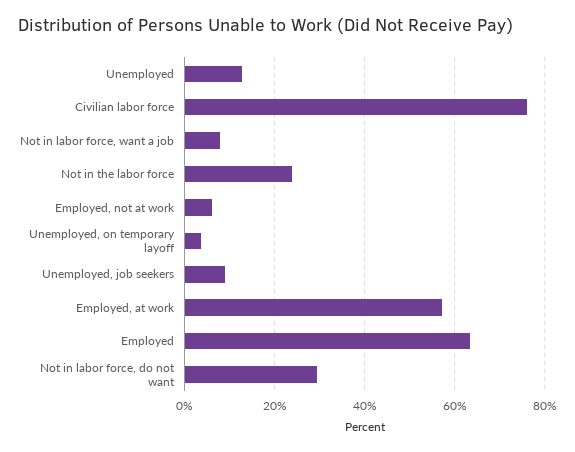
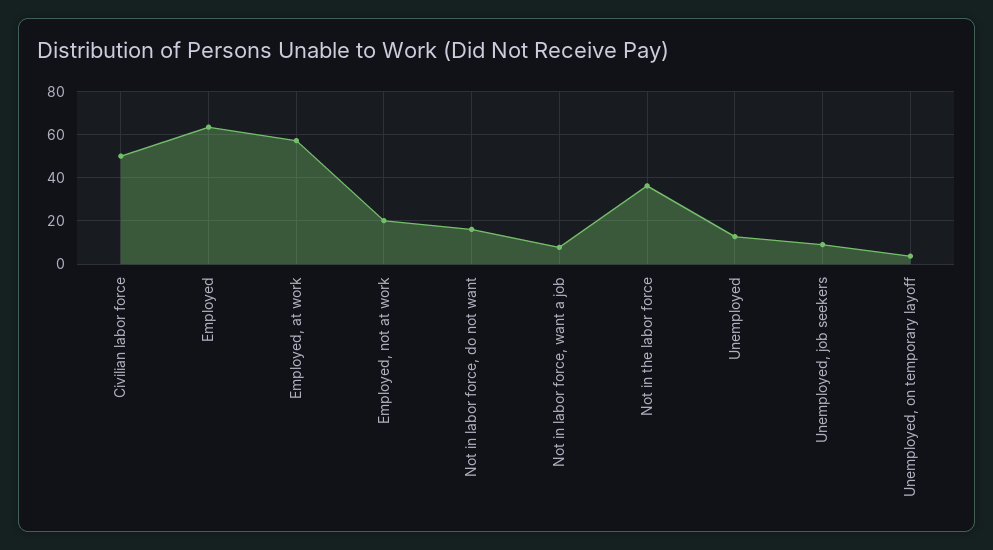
Civilian labor force: 76 -> 50
Not in the labor force: 24 -> 35
Employed, not at work: 6 -> 20
Not in labor force, do not want: 30 -> 15

